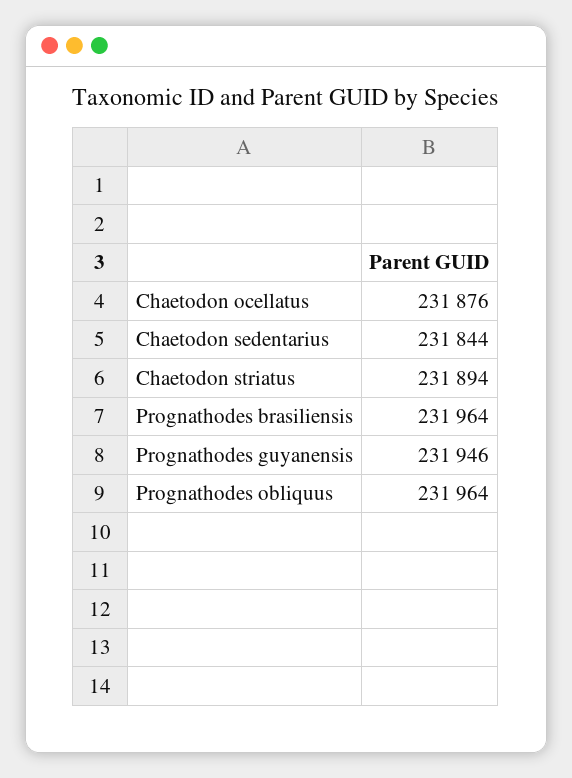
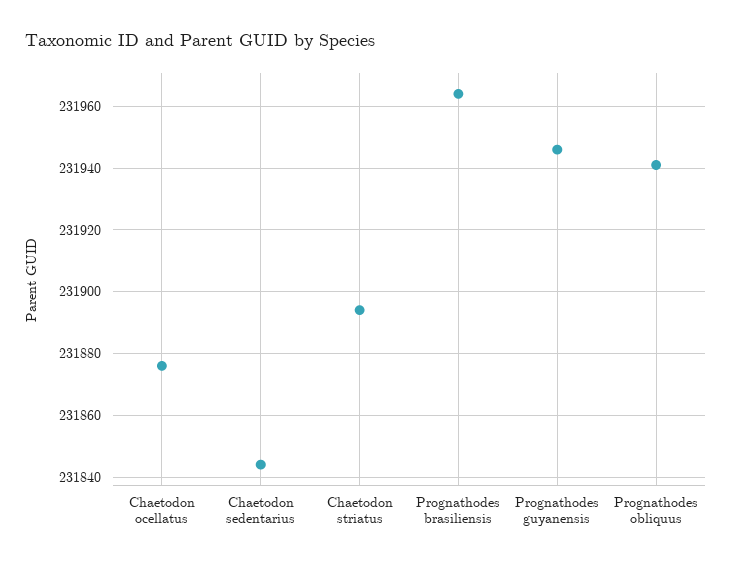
Prognathodes obliquus: 231964 -> 231940

